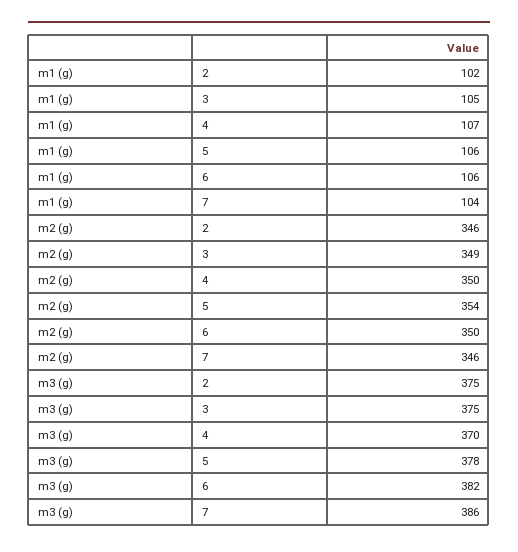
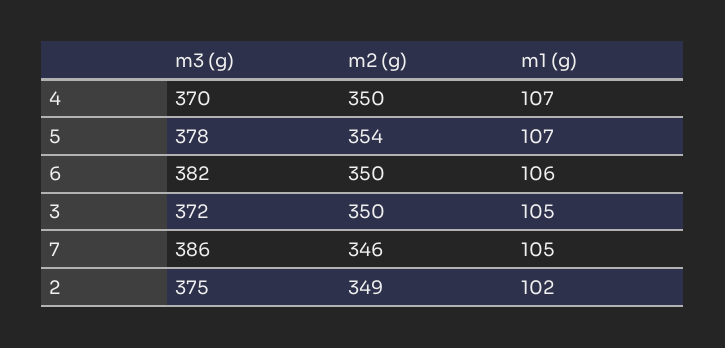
m1 (g), 5: 106 -> 107
m1 (g), 7: 104 -> 105
m2 (g), 2: 346 -> 349
m2 (g), 3: 349 -> 350
m3 (g), 3: 375 -> 372

